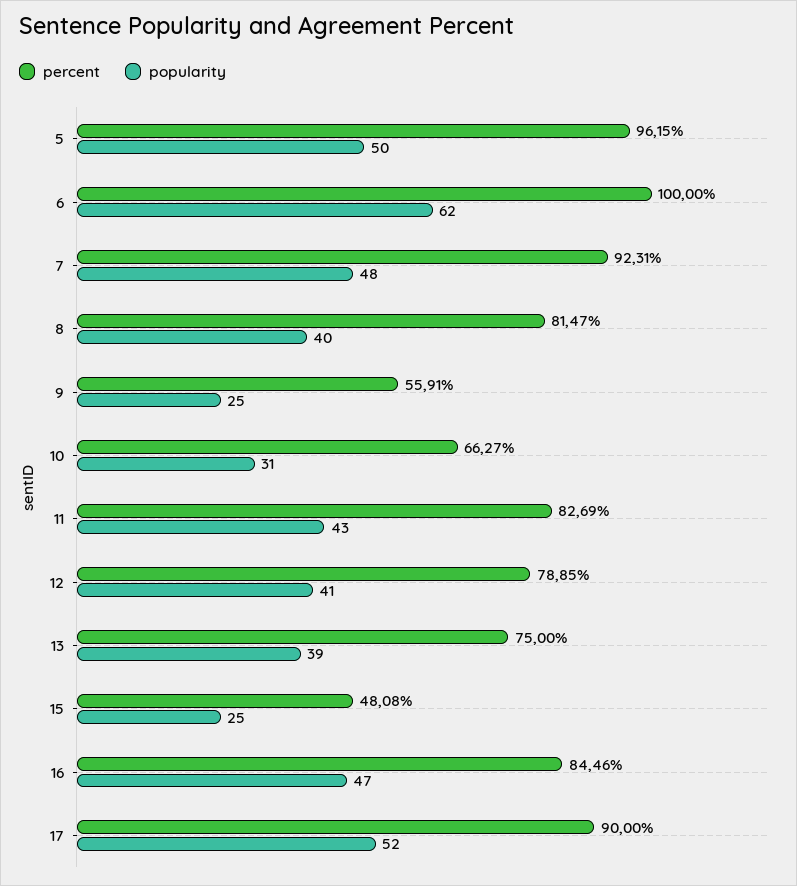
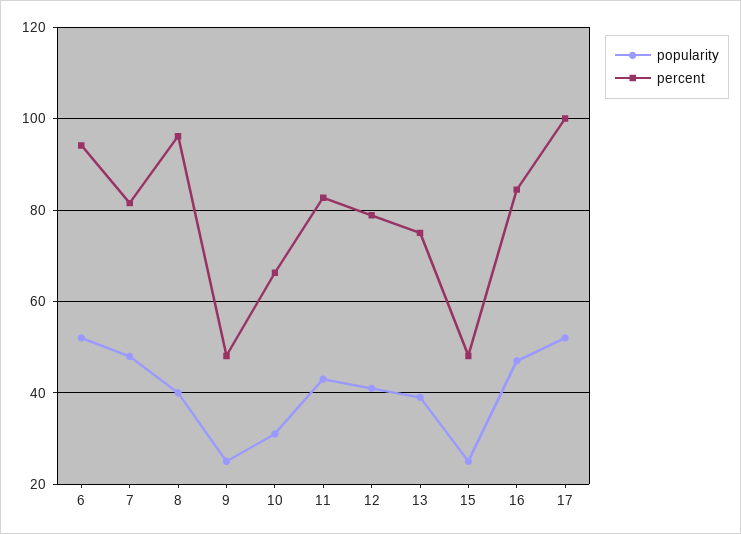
percent, 5: 96.15 -> none
popularity, 5: 50 -> none
percent, 6: 100 -> 94
popularity, 6: 62 -> 52
percent, 7: 92.31 -> 82
percent, 8: 81.47 -> 96
percent, 9: 55.91 -> 48
percent, 17: 90 -> 100

